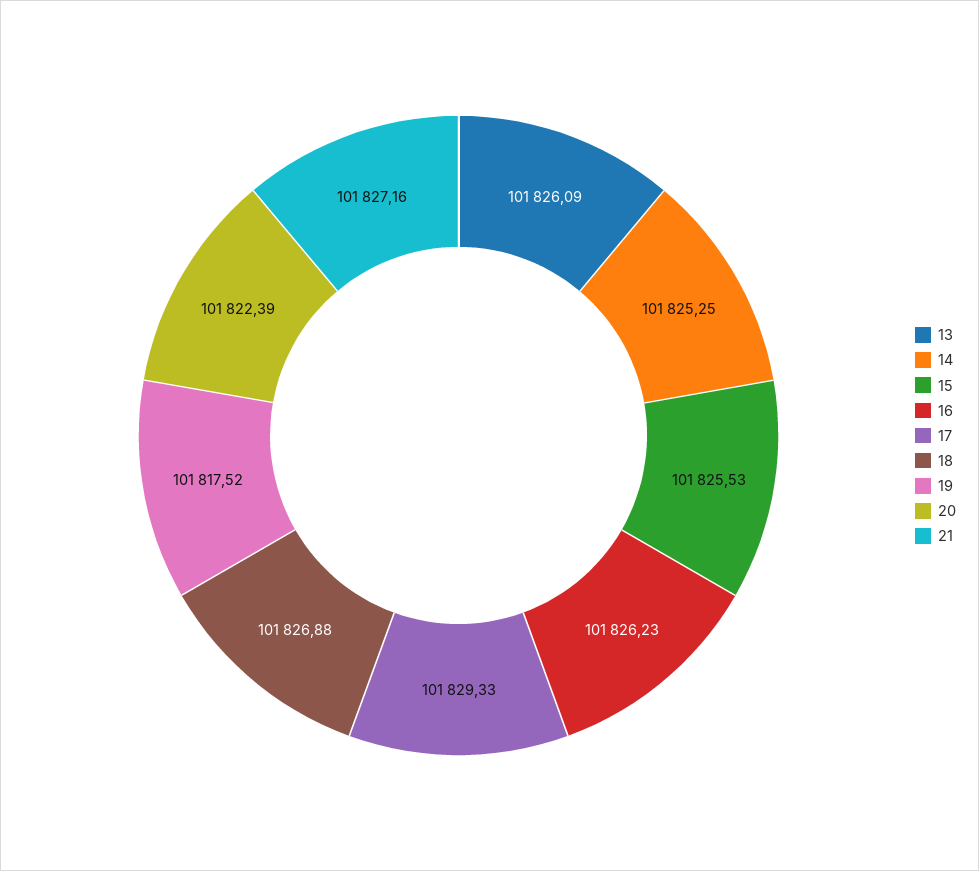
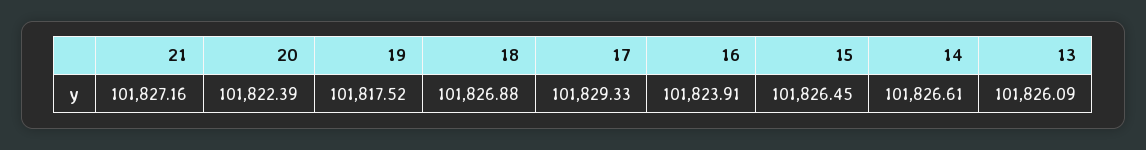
14: 101825.25 -> 101826.61
15: 101825.53 -> 101826.45
16: 101826.23 -> 101823.91

